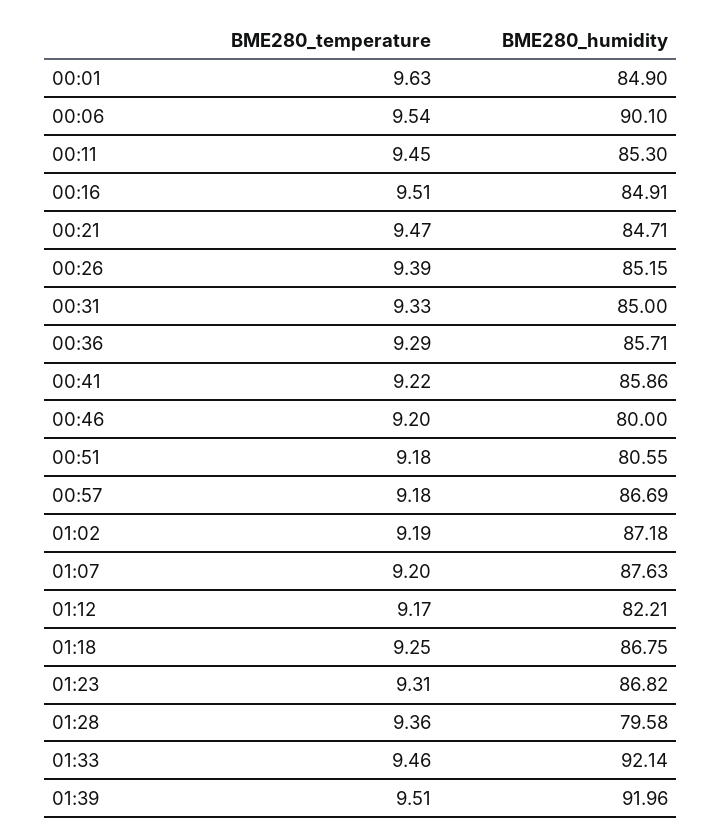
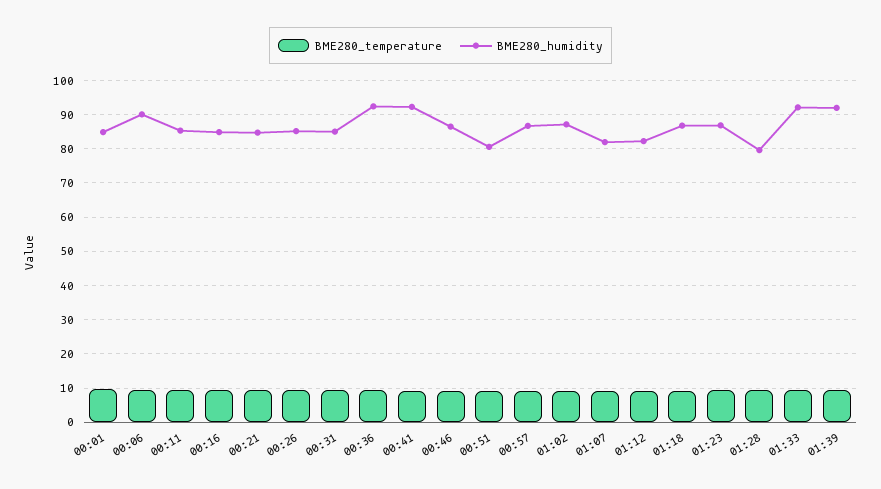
BME280_humidity, 00:36: 85.71 -> 92
BME280_humidity, 00:41: 85.86 -> 92
BME280_humidity, 00:46: 80 -> 86
BME280_humidity, 01:07: 87.63 -> 82

